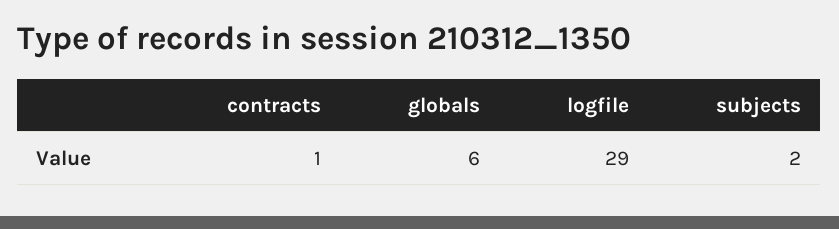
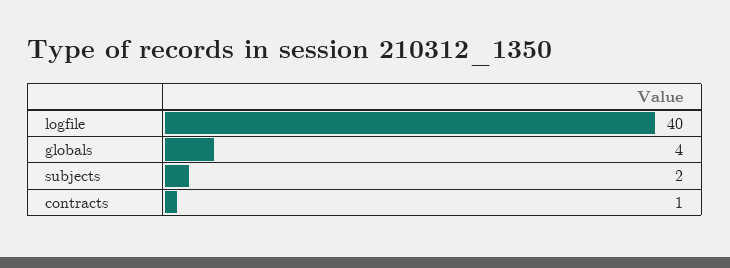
globals: 6 -> 4
logfile: 29 -> 40

